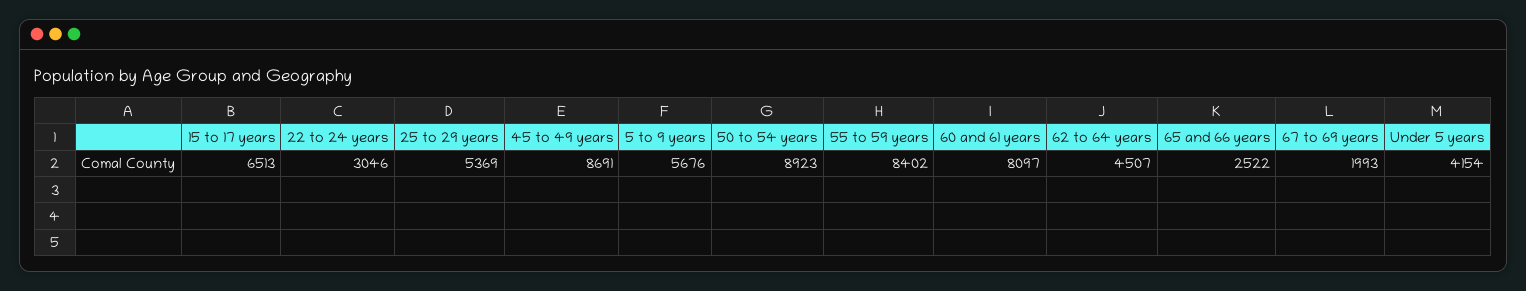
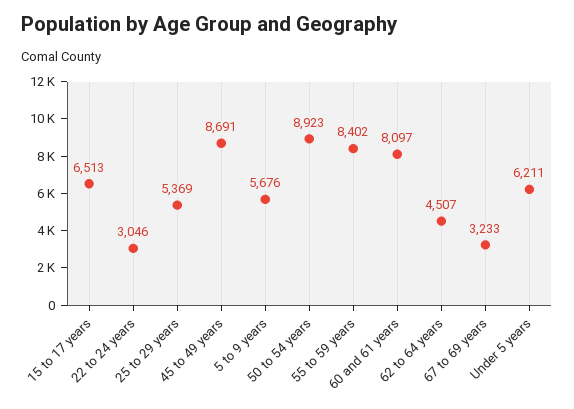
65 and 66 years: 2522 -> none
67 to 69 years: 1993 -> 3233
Under 5 years: 4154 -> 6211

